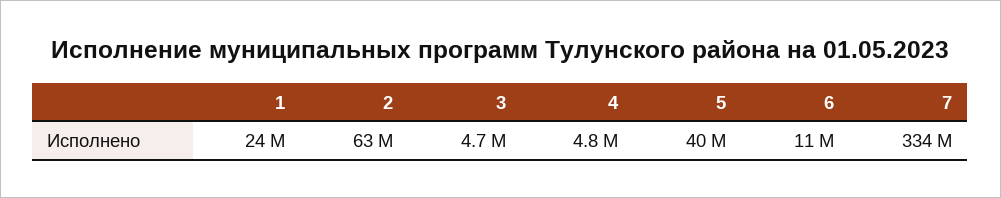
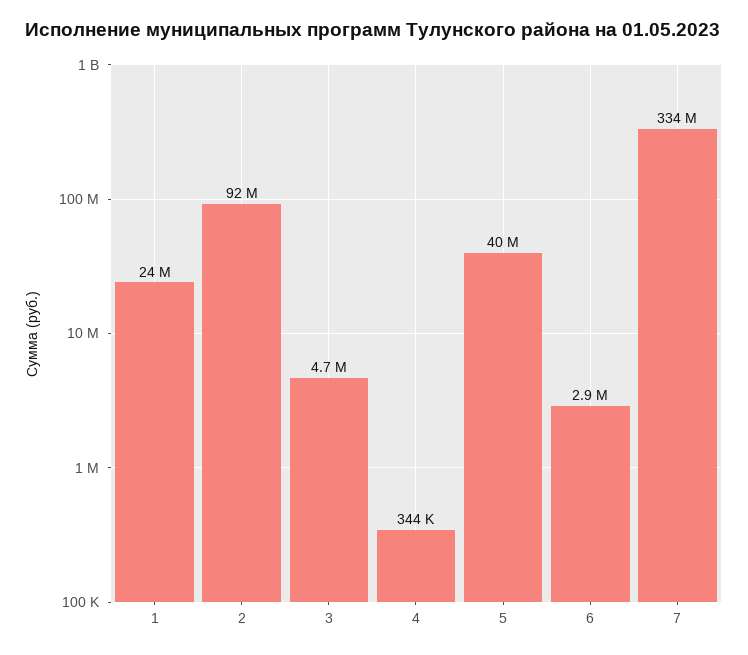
2: 63000000 -> 92000000
4: 4800000 -> 344000
6: 11000000 -> 2900000

